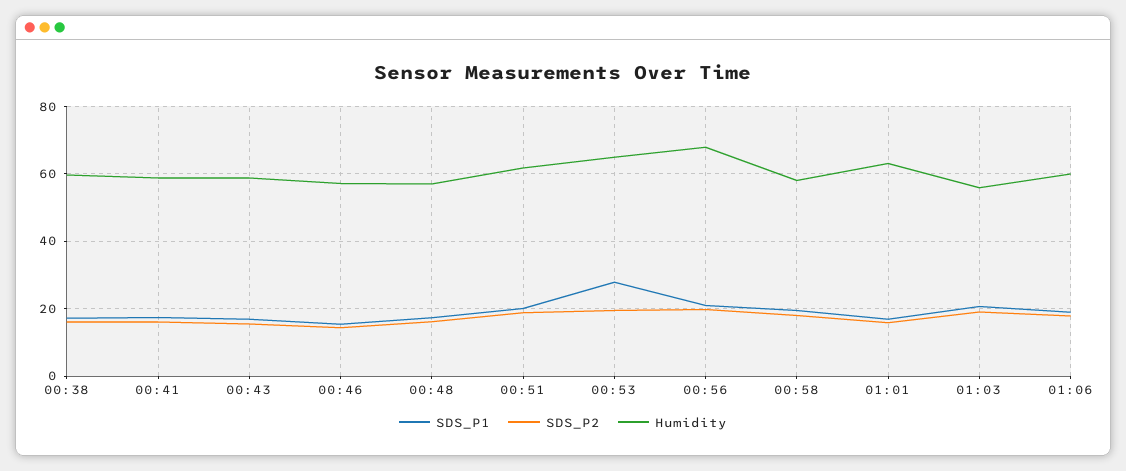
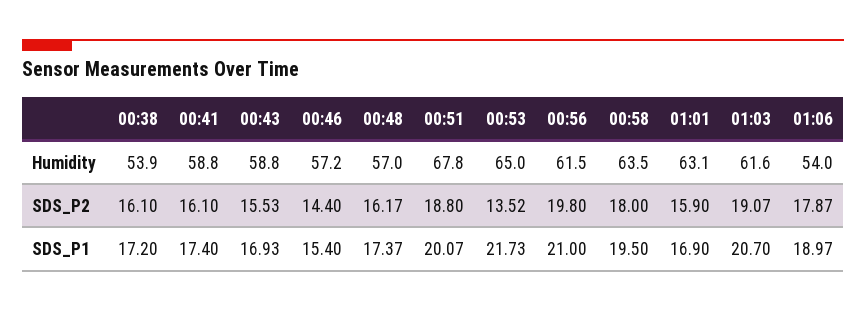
Humidity, 00:38: 60 -> 53.9
Humidity, 00:51: 62 -> 67.8
SDS_P1, 00:53: 28 -> 21.73
SDS_P2, 00:53: 20 -> 13.52
Humidity, 00:56: 68 -> 61.5
Humidity, 00:58: 58 -> 63.5
Humidity, 01:03: 56 -> 61.6
Humidity, 01:06: 60 -> 54

